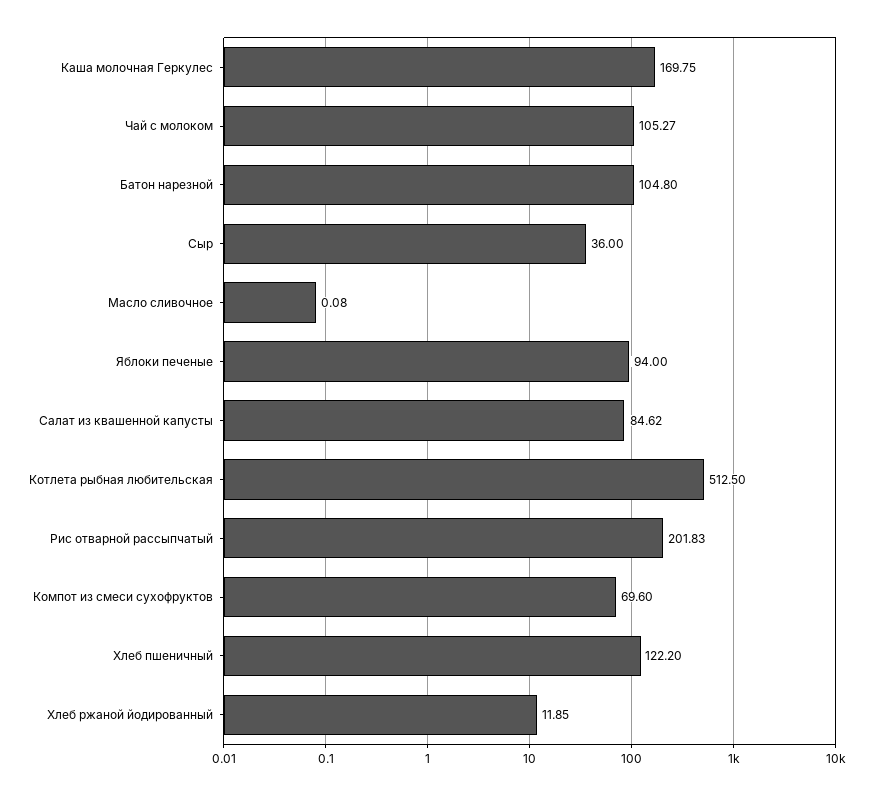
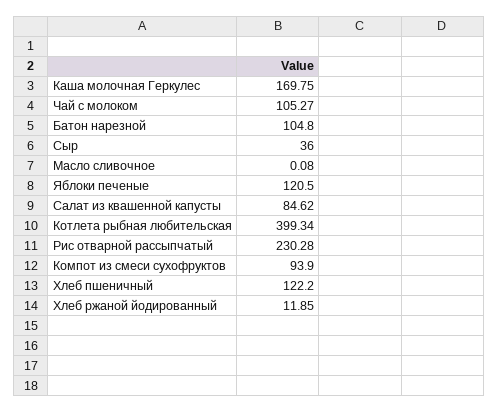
Яблоки печеные: 94 -> 120.5
Котлета рыбная любительская: 512.5 -> 399.34
Рис отварной рассыпчатый: 201.83 -> 230.28
Компот из смеси сухофруктов: 69.6 -> 93.9

